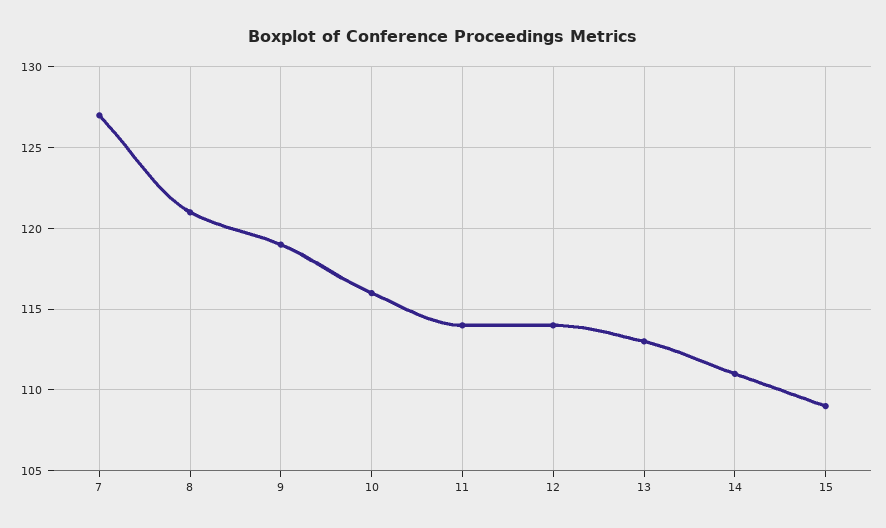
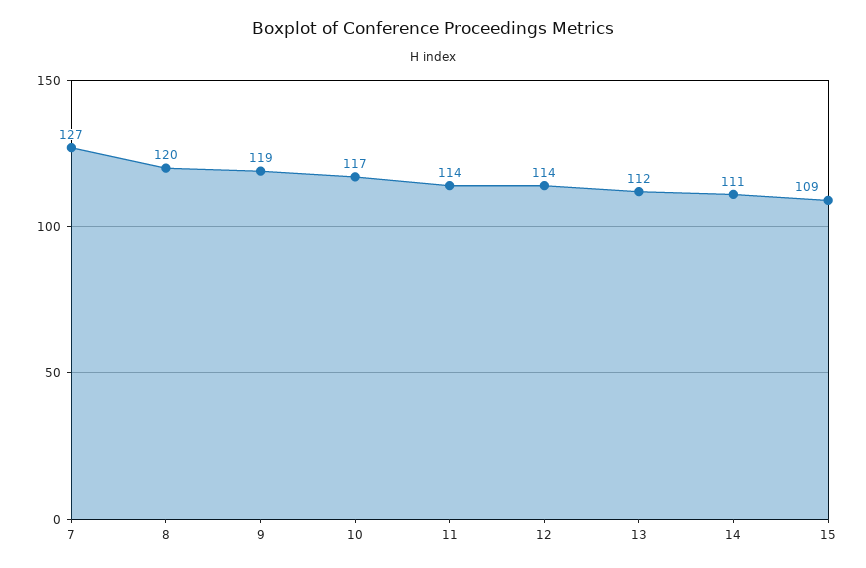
8: 121 -> 120
10: 116 -> 117
13: 113 -> 112

